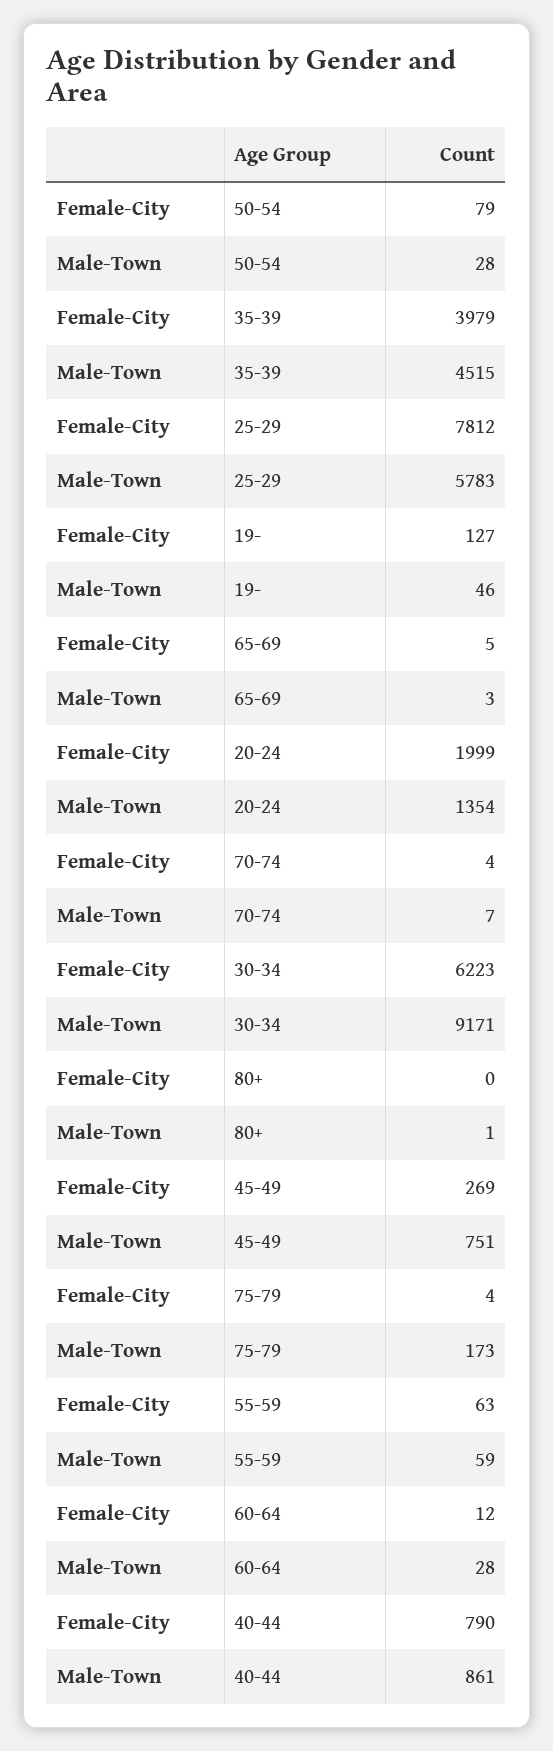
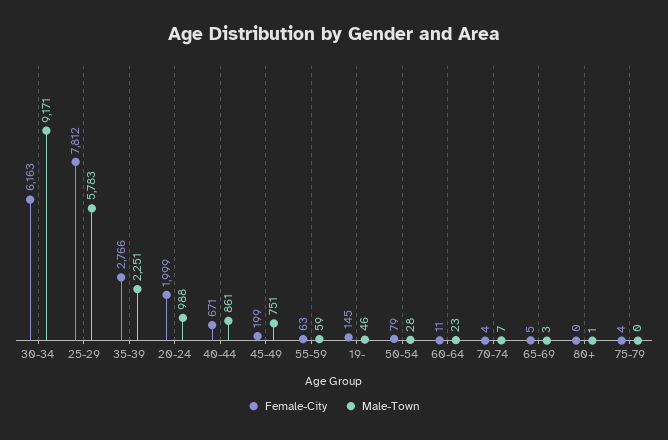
Female-City, 35-39: 3979 -> 2766
Male-Town, 35-39: 4515 -> 2251
Female-City, 19-: 127 -> 145
Male-Town, 20-24: 1354 -> 988
Female-City, 30-34: 6223 -> 6163
Female-City, 45-49: 269 -> 199
Male-Town, 75-79: 173 -> 0
Female-City, 60-64: 12 -> 11
Male-Town, 60-64: 28 -> 23
Female-City, 40-44: 790 -> 671

